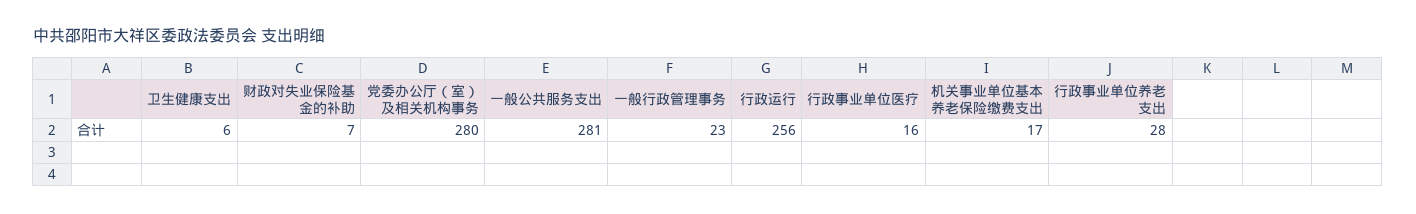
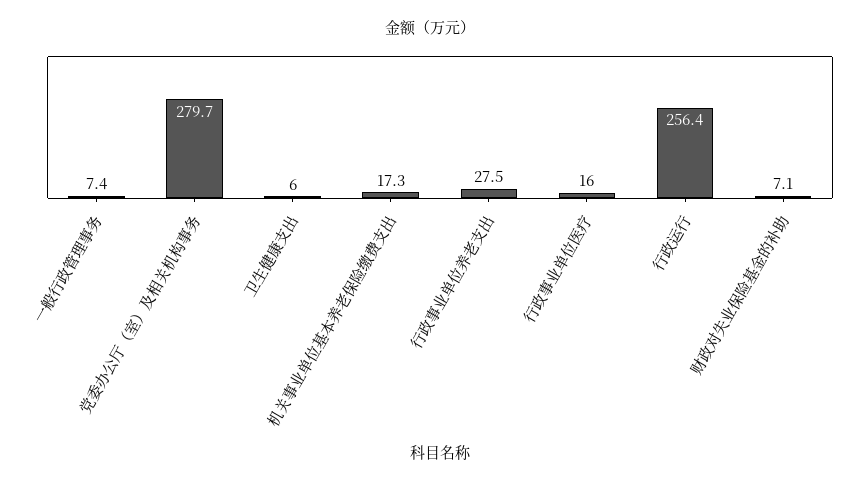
一般公共服务支出: 281 -> none
一般行政管理事务: 23 -> 7.4

